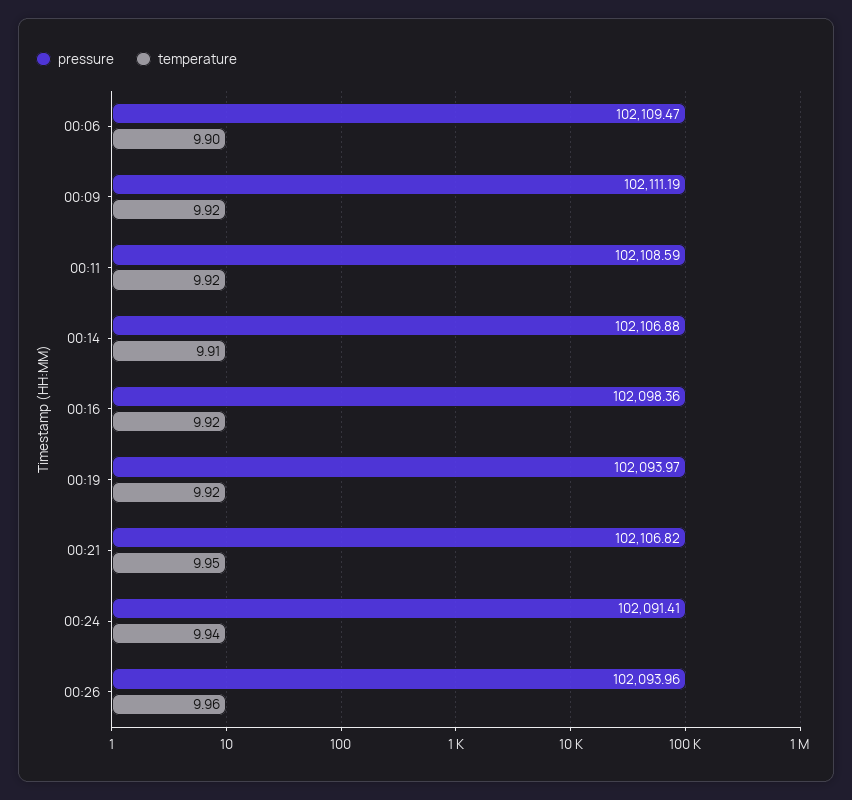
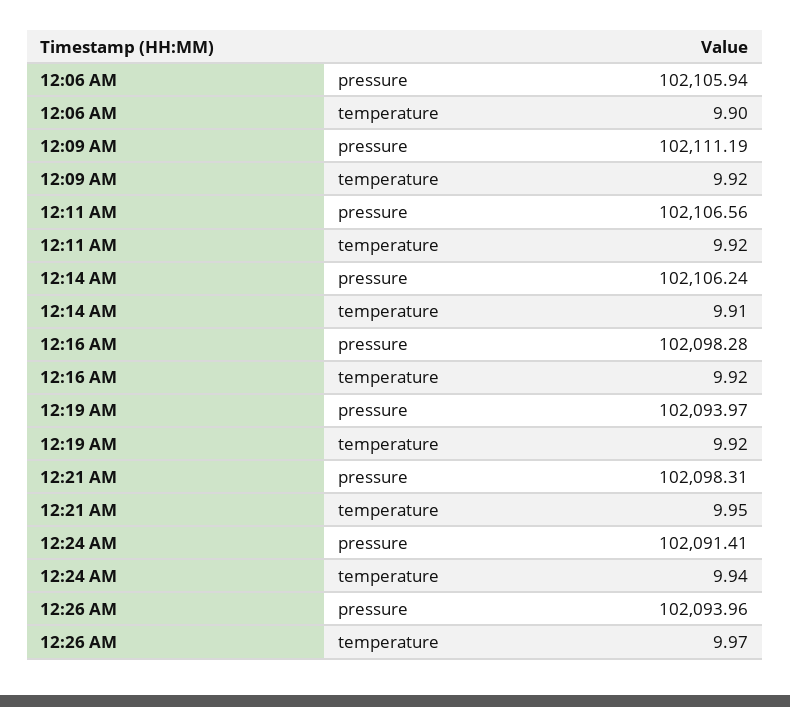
pressure, 00:06: 102109.47 -> 102105.94
pressure, 00:11: 102108.59 -> 102106.56
pressure, 00:14: 102106.88 -> 102106.24
pressure, 00:16: 102098.36 -> 102098.28
pressure, 00:21: 102106.82 -> 102098.31
temperature, 00:26: 9.96 -> 9.97

